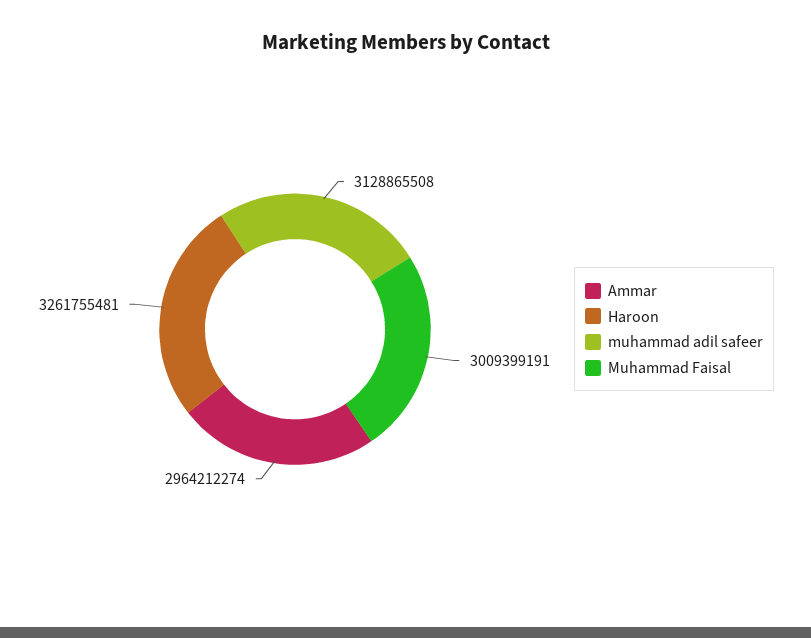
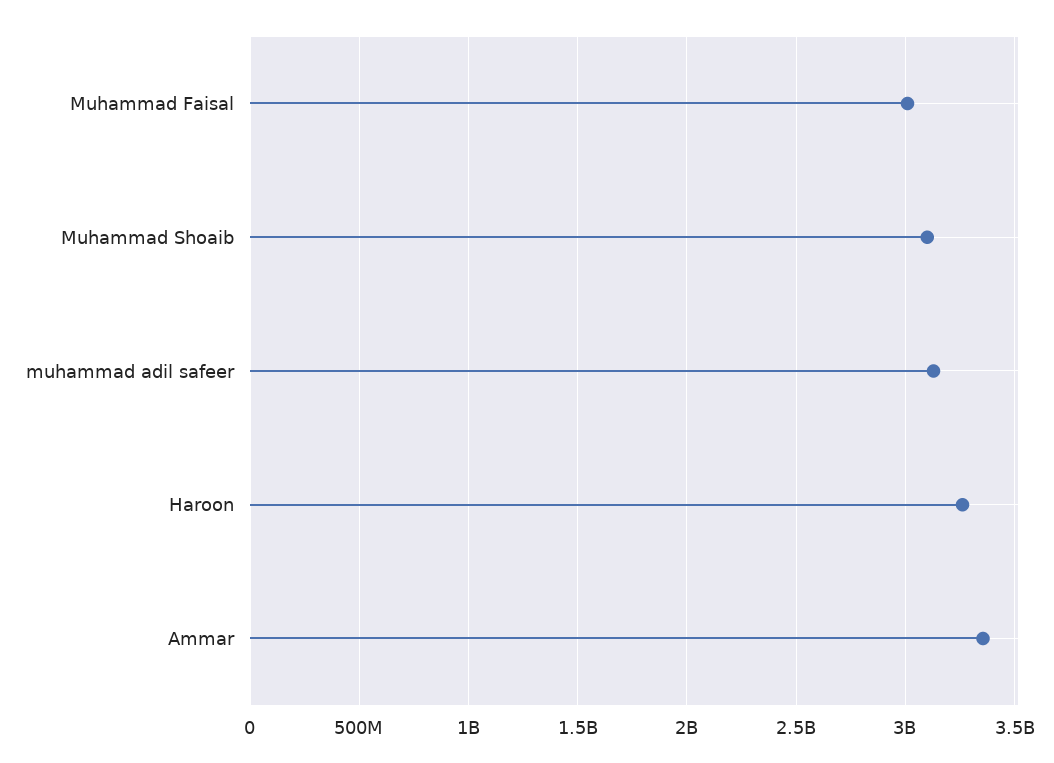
Ammar: 2964212274 -> 3350000000
Muhammad Shoaib: none -> 3100000000

